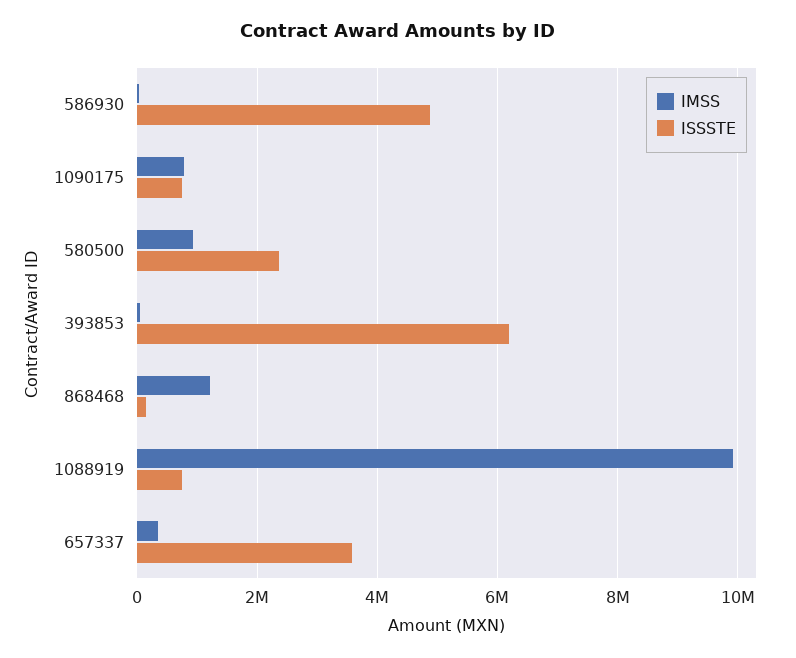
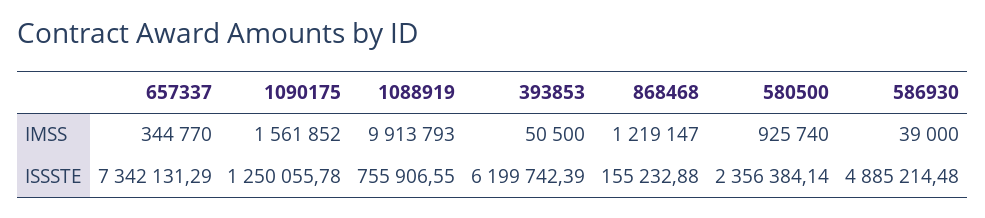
IMSS, 1090175: 800000 -> 1561852
ISSSTE, 1090175: 800000 -> 1250055.78
ISSSTE, 657337: 3600000 -> 7342131.29

